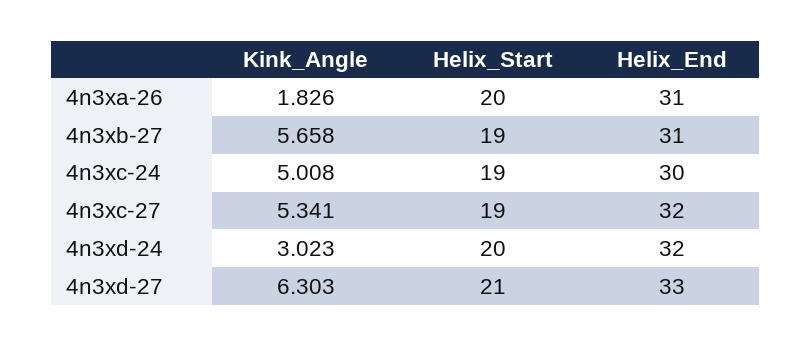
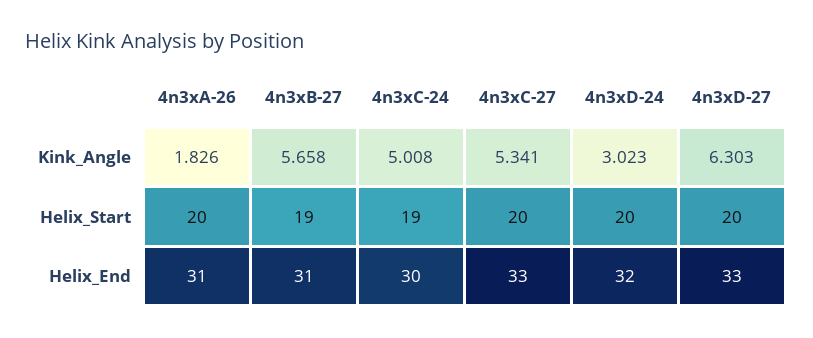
Helix_Start, 4n3xc-27: 19 -> 20
Helix_End, 4n3xc-27: 32 -> 33
Helix_Start, 4n3xd-27: 21 -> 20

